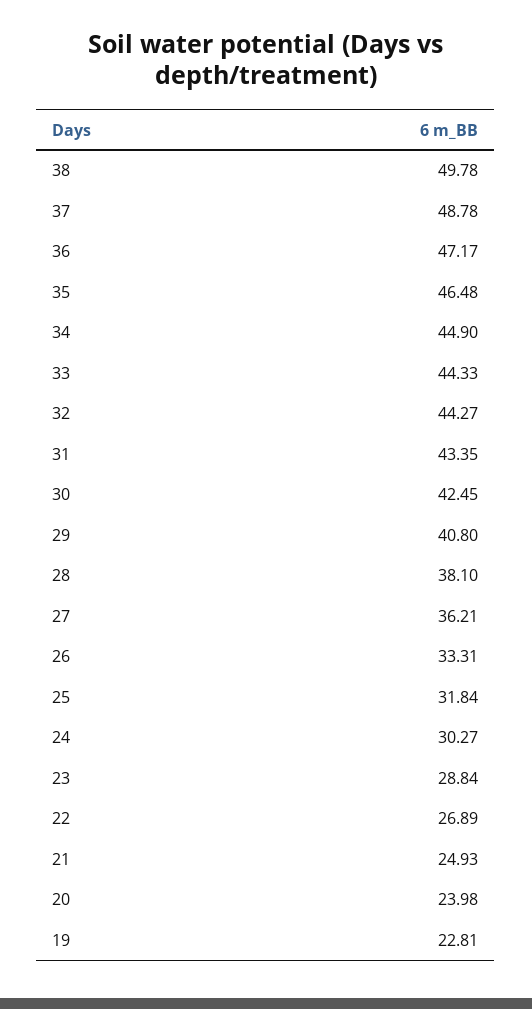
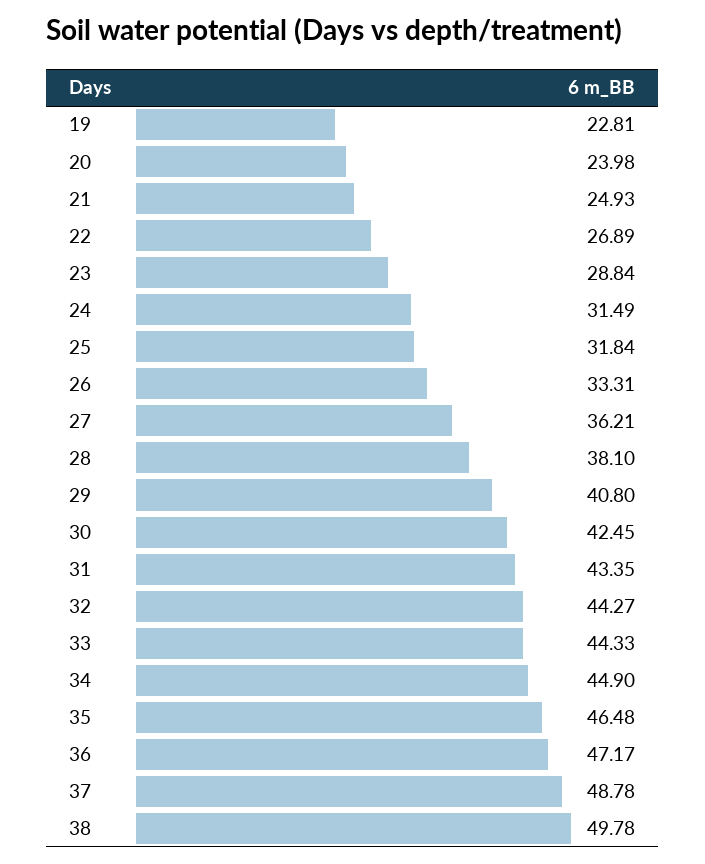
24: 30.27 -> 31.49

